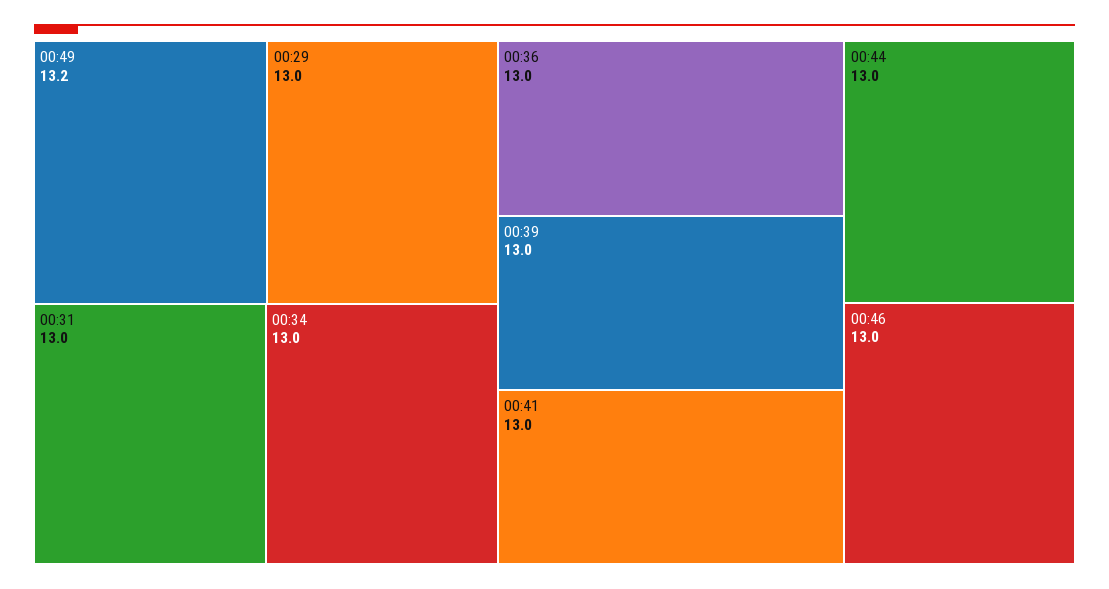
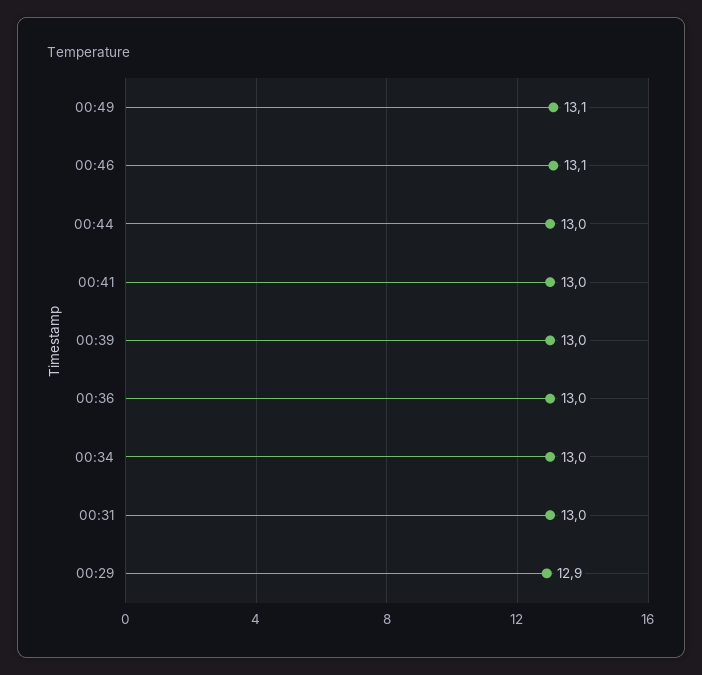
00:49: 13.2 -> 13.1
00:29: 13 -> 12.9
00:46: 13 -> 13.1

